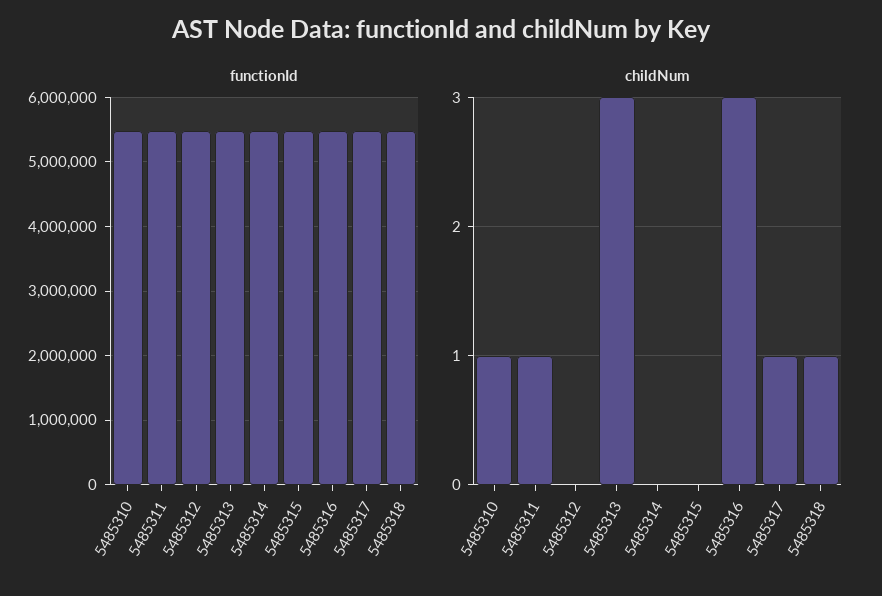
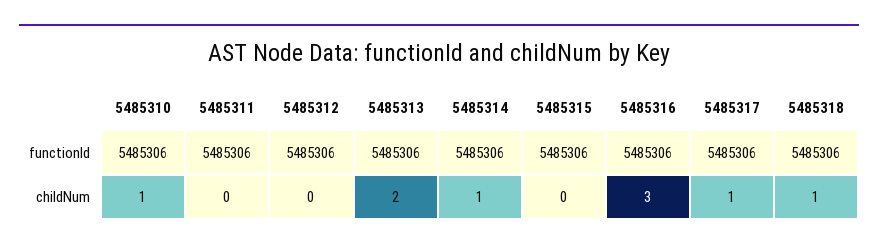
childNum, 5485311: 1 -> 0
childNum, 5485313: 3 -> 2
childNum, 5485314: 0 -> 1

